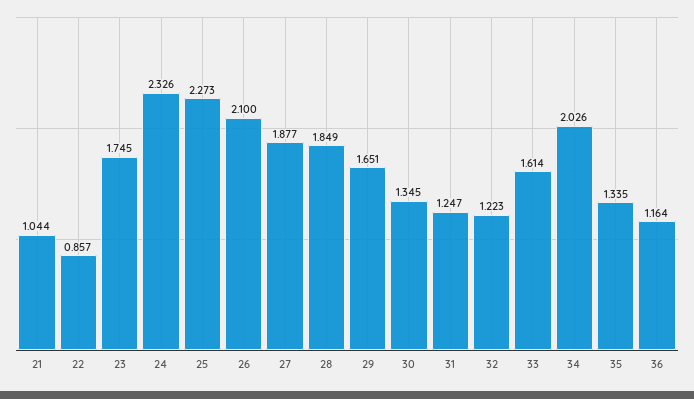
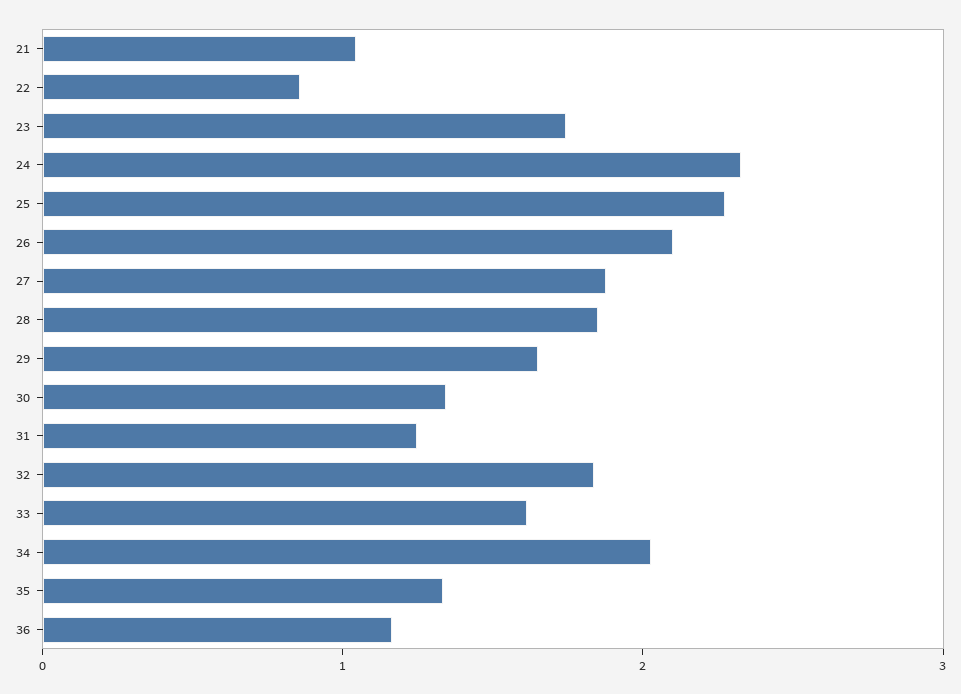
32: 1.223 -> 1.8

